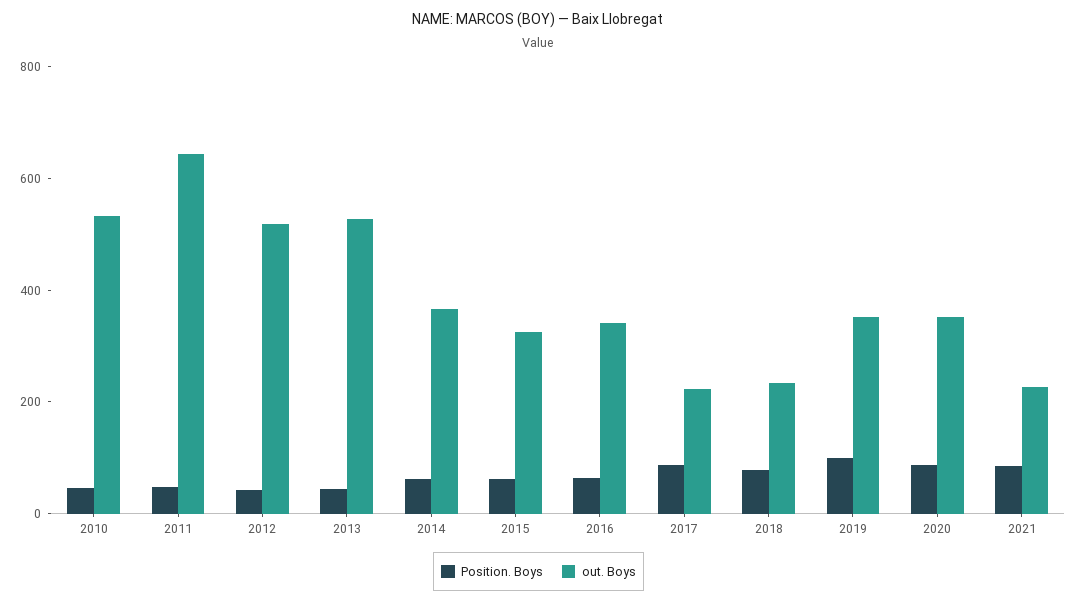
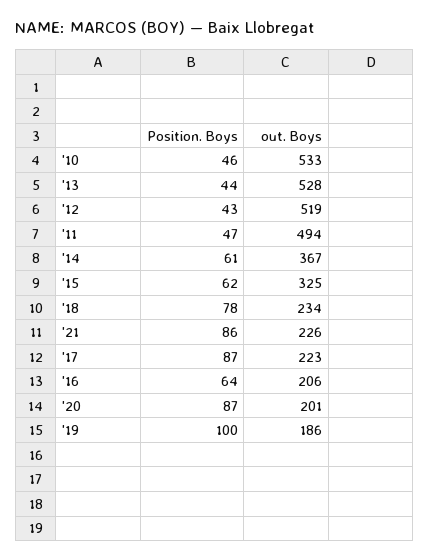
out. Boys, 2011: 650 -> 494
out. Boys, 2016: 350 -> 206
out. Boys, 2019: 350 -> 186
out. Boys, 2020: 350 -> 201

